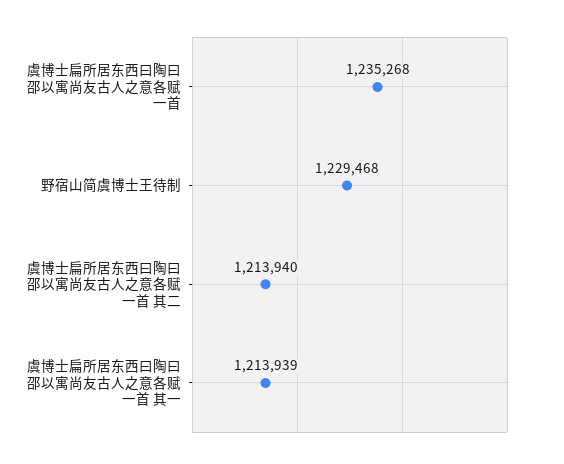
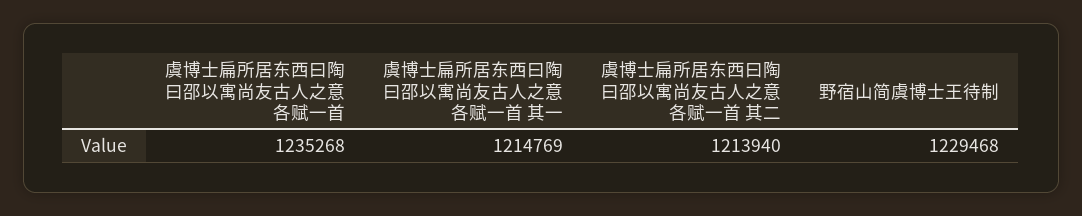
虞博士扁所居东西曰陶曰邵以寓尚友古人之意各赋一首 其一: 1213939 -> 1214769

